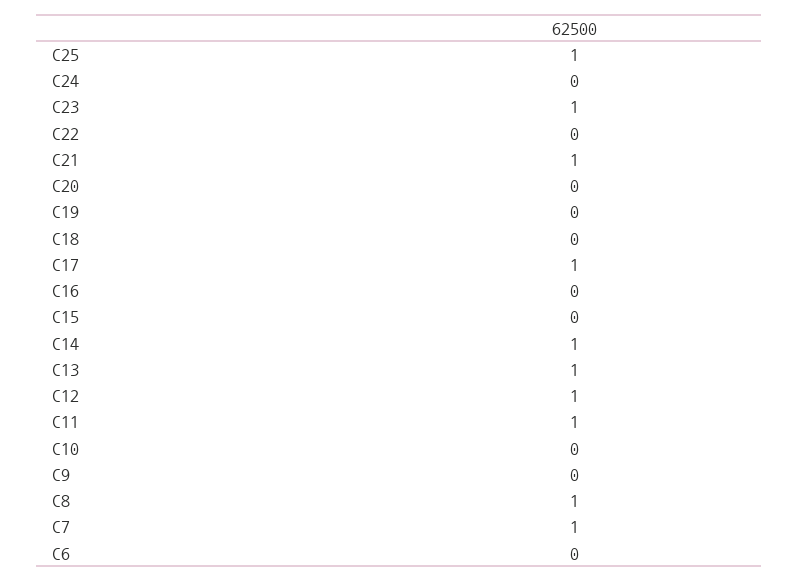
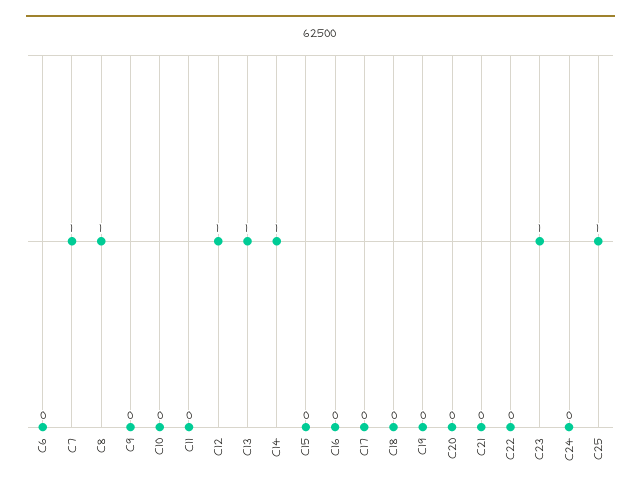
C21: 1 -> 0
C17: 1 -> 0
C11: 1 -> 0

